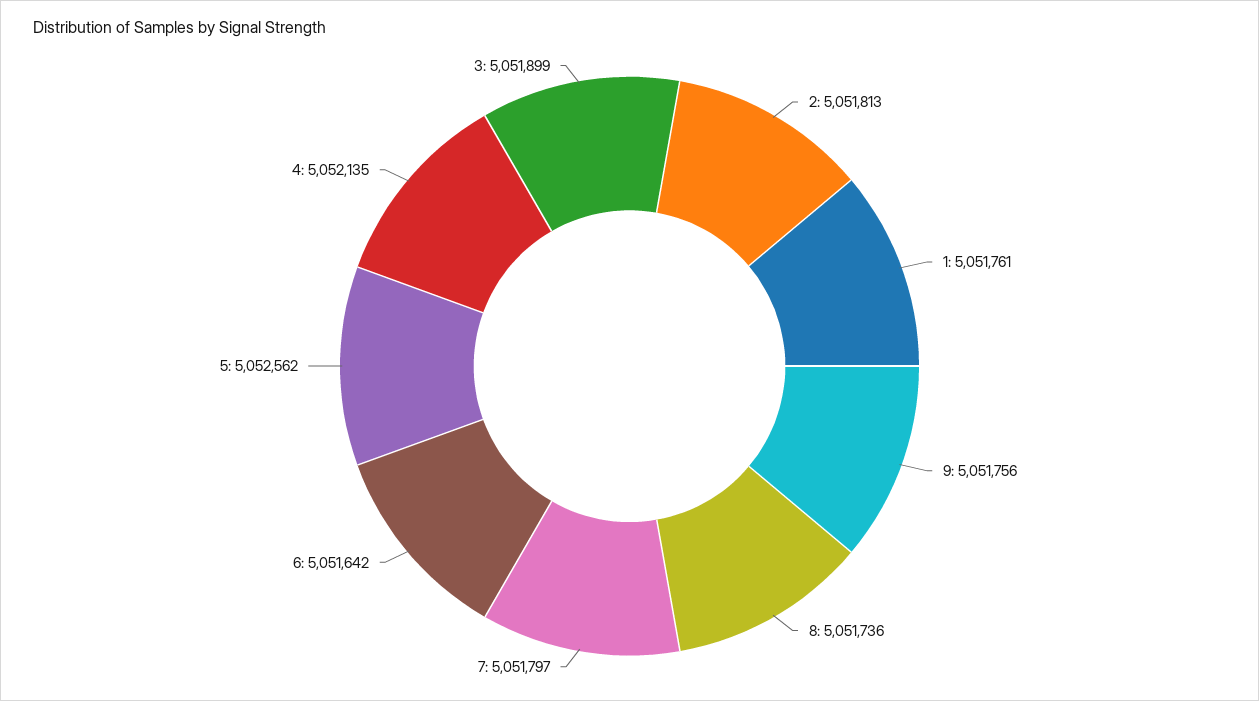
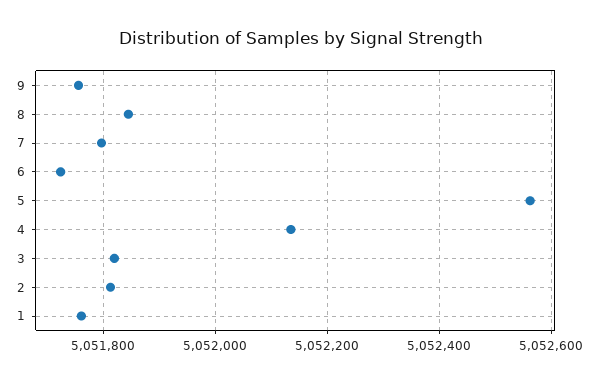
8: 5051736 -> 5051840
6: 5051642 -> 5051720
3: 5051899 -> 5051820

